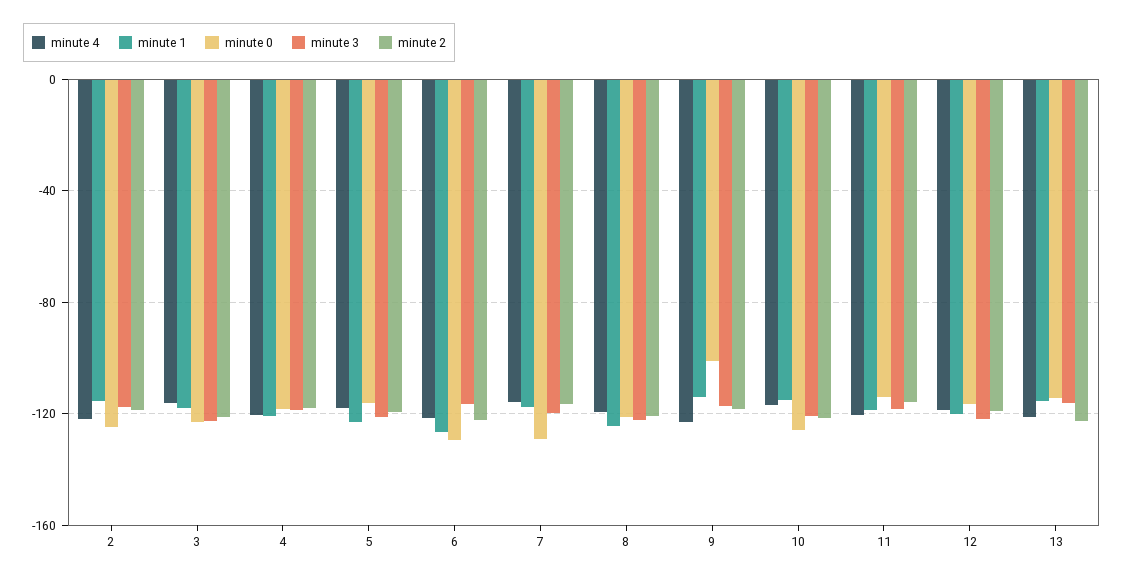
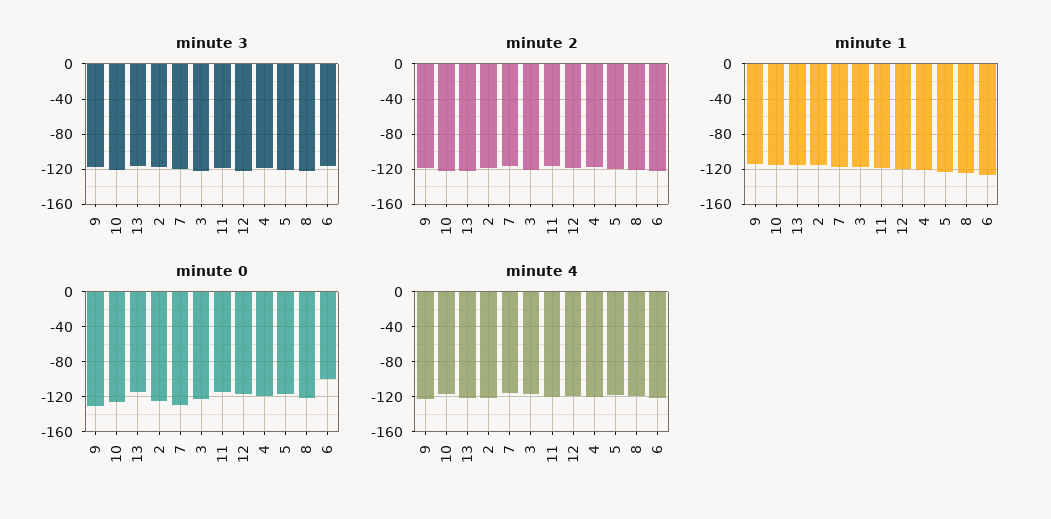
minute 0, 6: -130 -> -100
minute 0, 9: -100 -> -130

